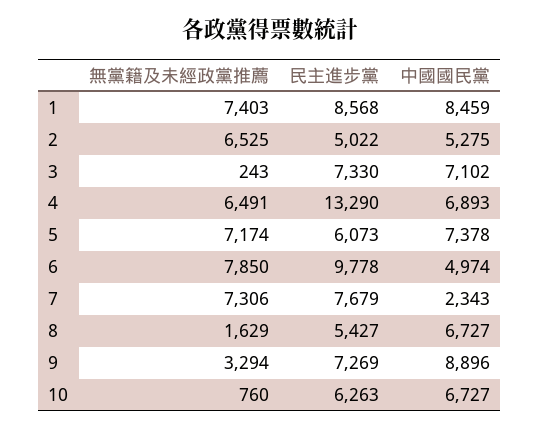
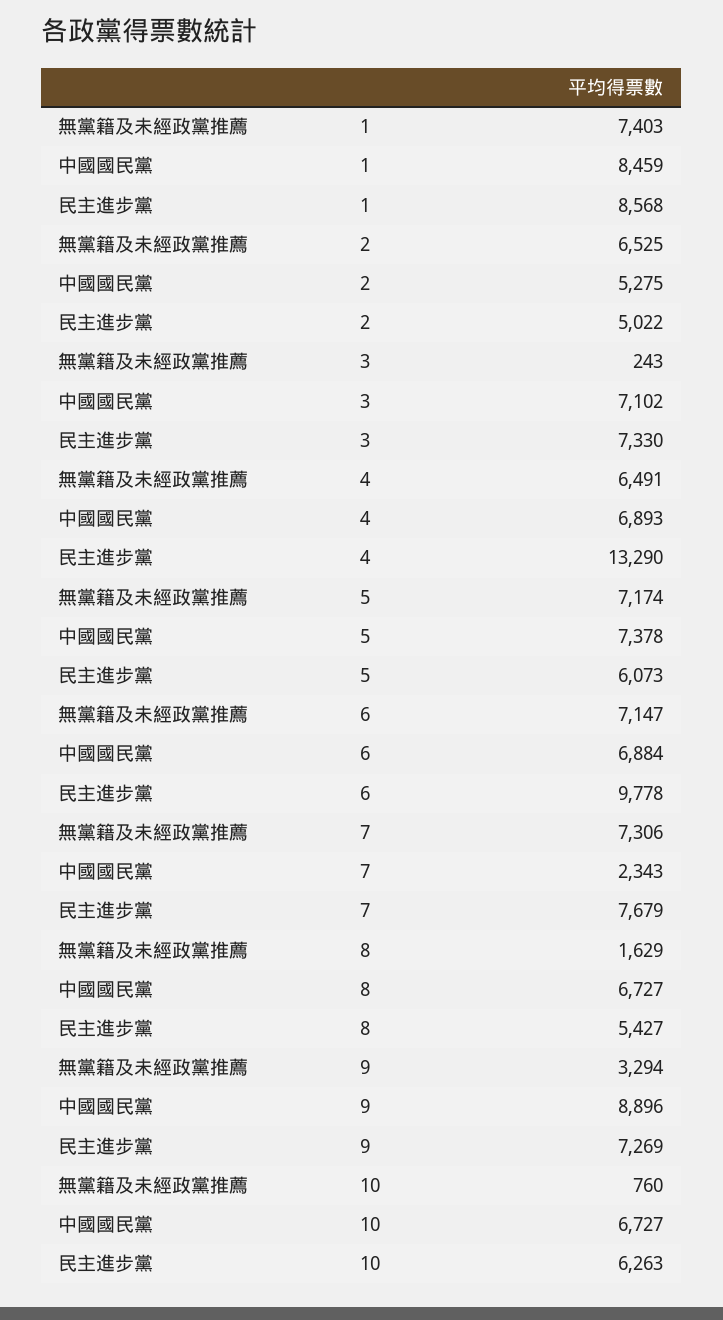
無黨籍及未經政黨推薦, 6: 7850 -> 7147
中國國民黨, 6: 4974 -> 6884

